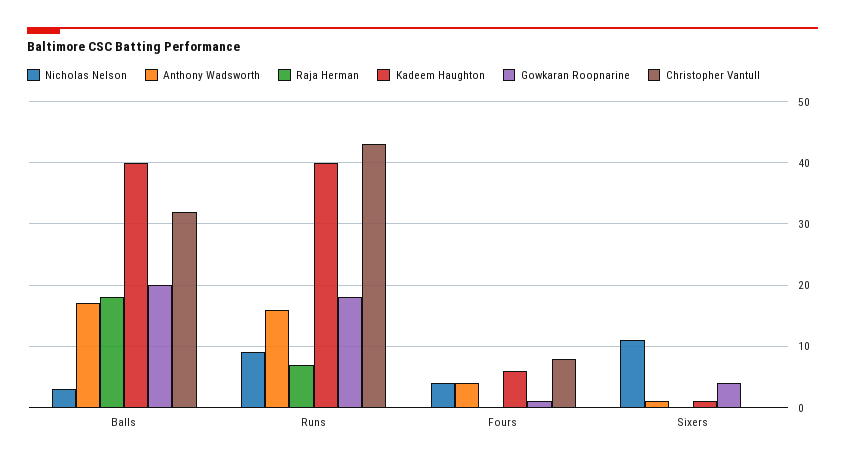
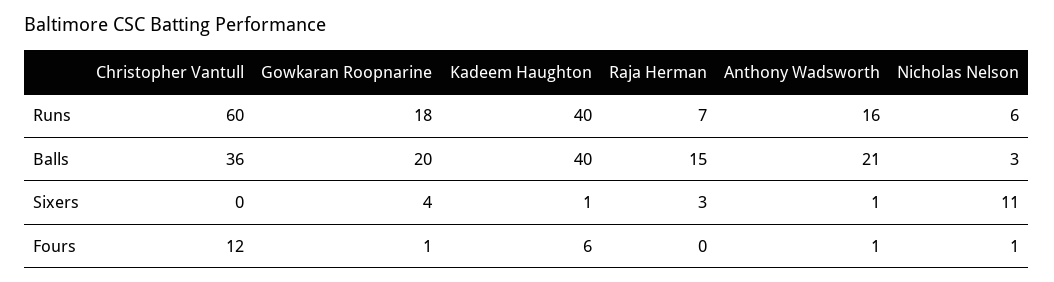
Anthony Wadsworth, Balls: 17 -> 21
Raja Herman, Balls: 18 -> 15
Christopher Vantull, Balls: 32 -> 36
Nicholas Nelson, Runs: 9 -> 6
Christopher Vantull, Runs: 43 -> 60
Nicholas Nelson, Fours: 4 -> 1
Anthony Wadsworth, Fours: 4 -> 1
Christopher Vantull, Fours: 8 -> 12
Raja Herman, Sixers: 0 -> 3

